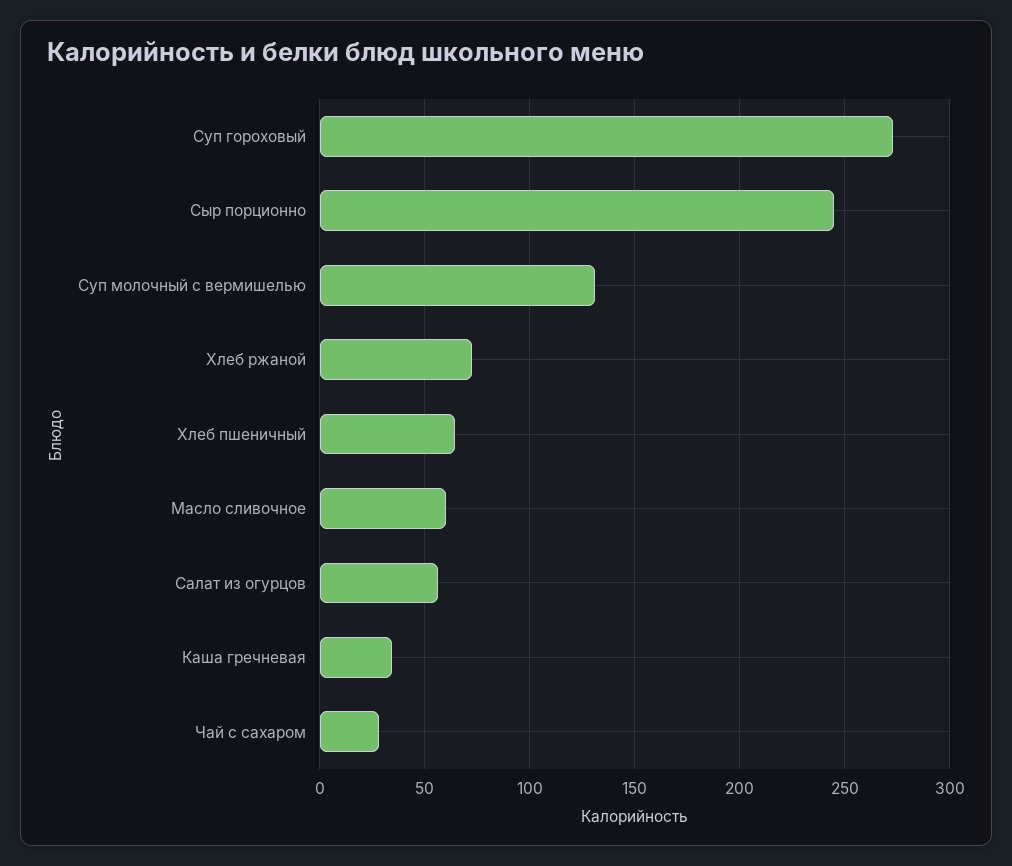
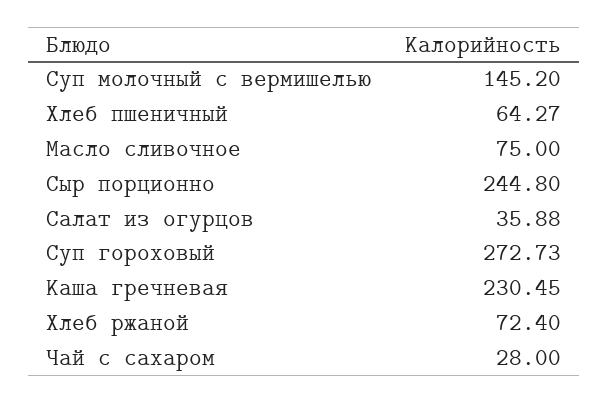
Суп молочный с вермишелью: 130 -> 145.2
Масло сливочное: 60 -> 75
Салат из огурцов: 55 -> 35.88
Каша гречневая: 35 -> 230.45

